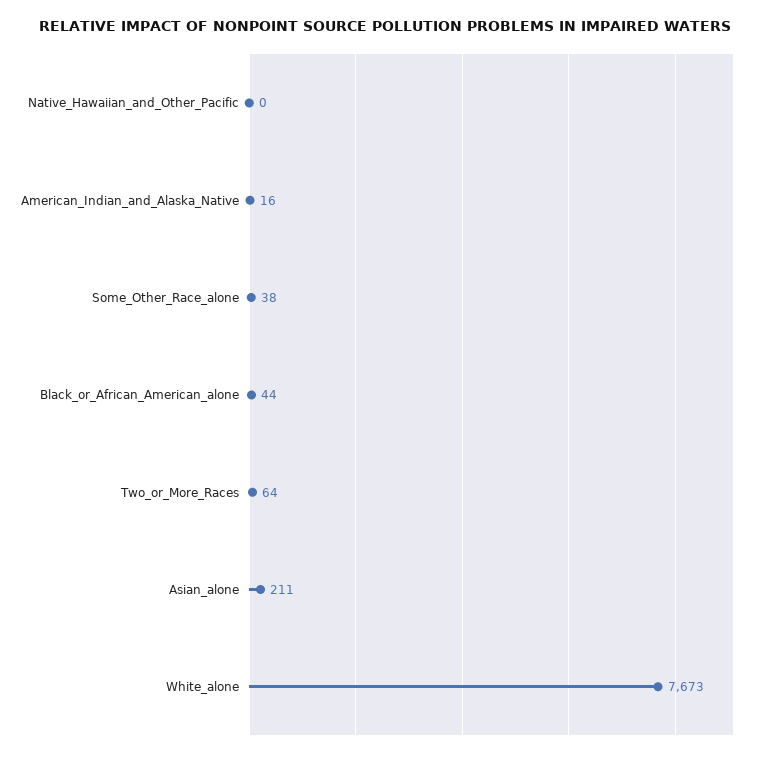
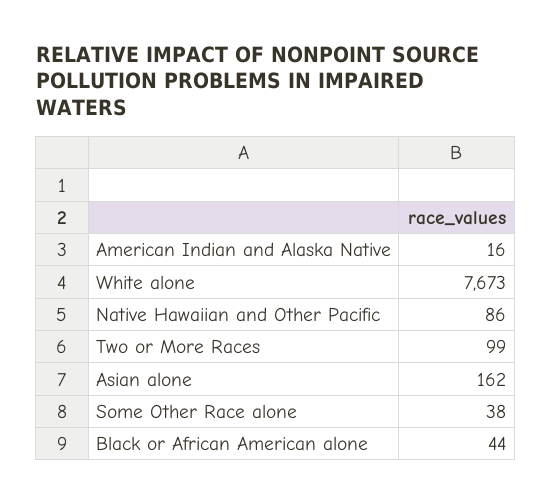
Native_Hawaiian_and_Other_Pacific: 0 -> 86
Two_or_More_Races: 64 -> 99
Asian_alone: 211 -> 162

